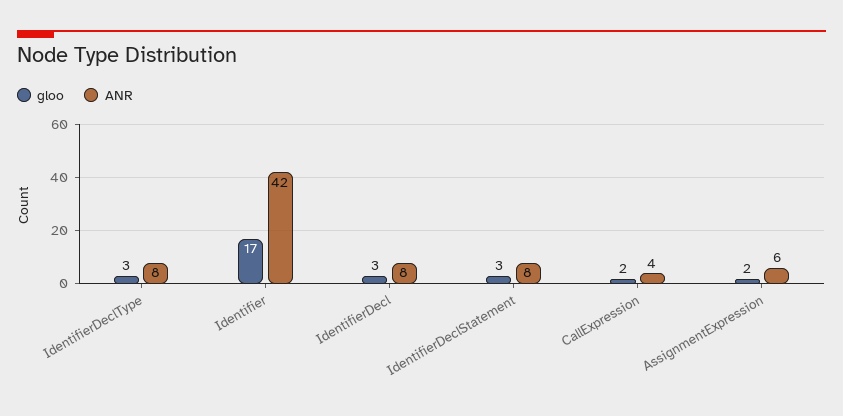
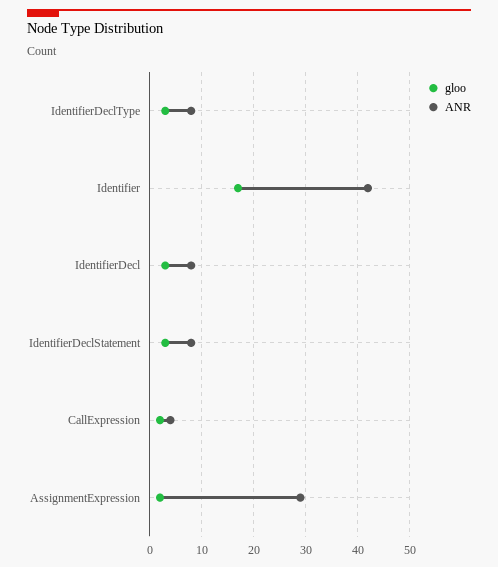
ANR, AssignmentExpression: 6 -> 30

